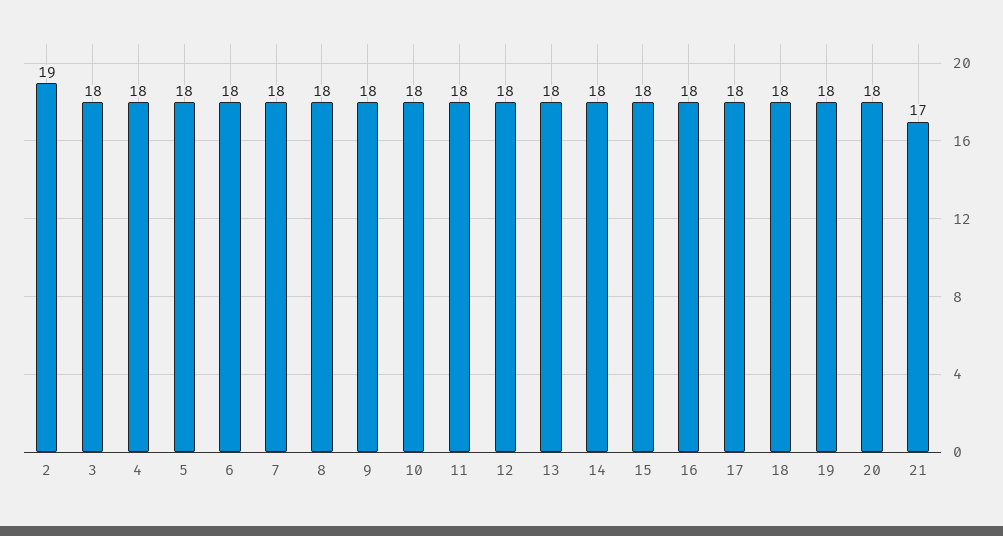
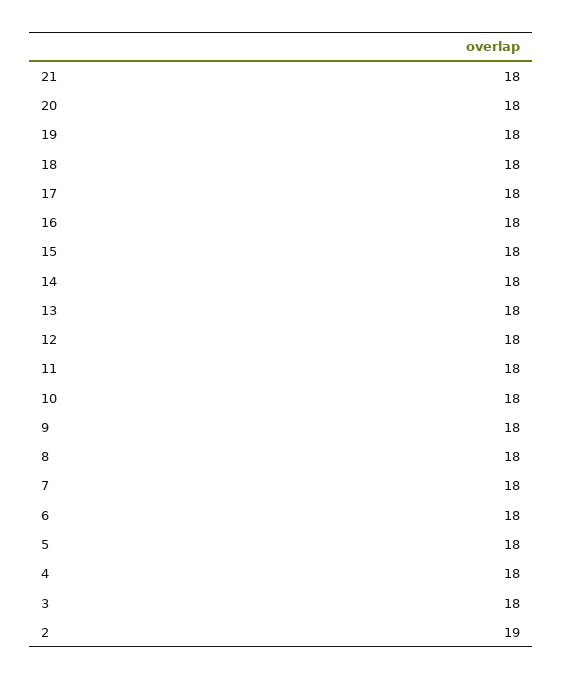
21: 17 -> 18

